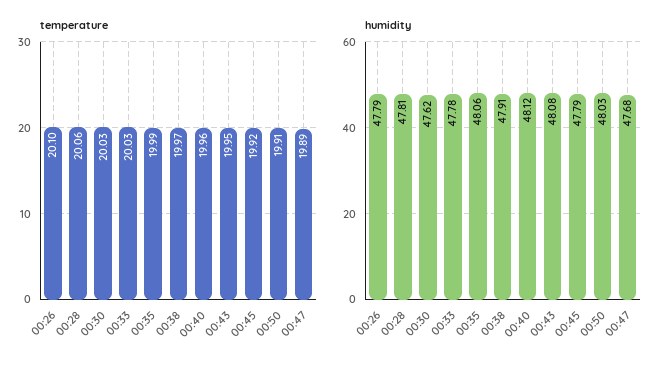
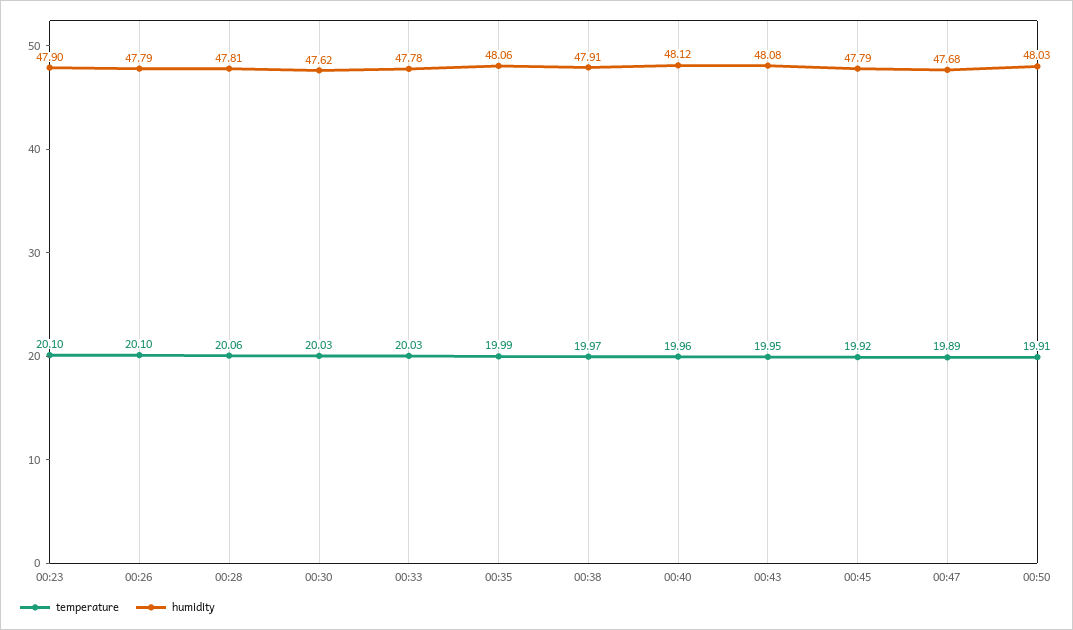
temperature, 00:23: none -> 20.1
humidity, 00:23: none -> 47.9

